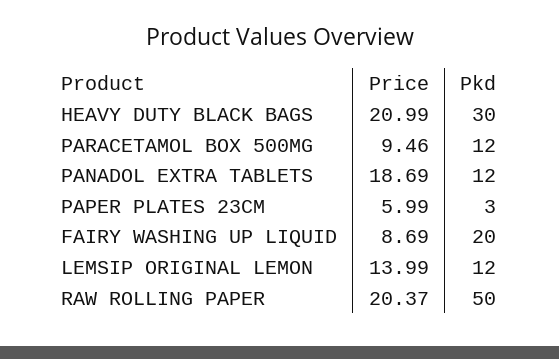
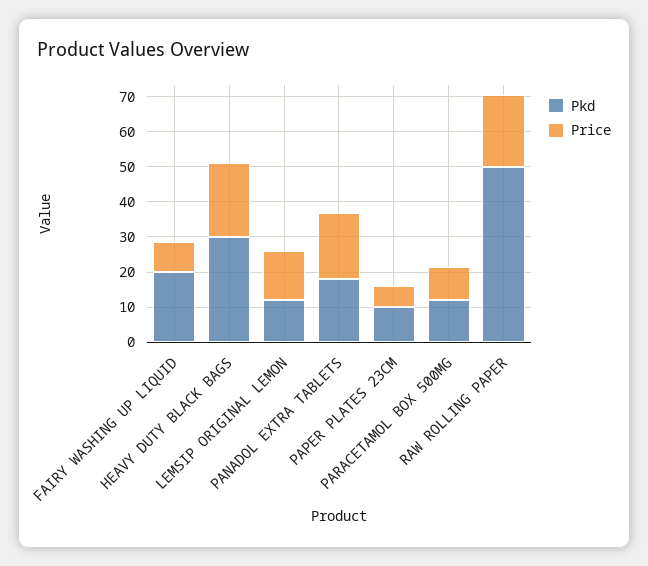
Pkd, PANADOL EXTRA TABLETS: 12 -> 17.5
Pkd, PAPER PLATES 23CM: 3 -> 10

